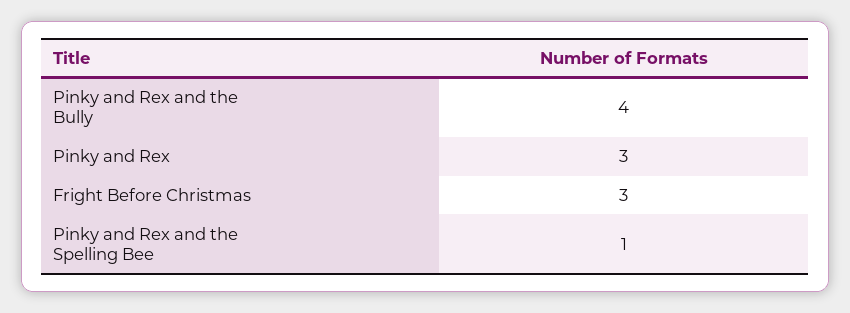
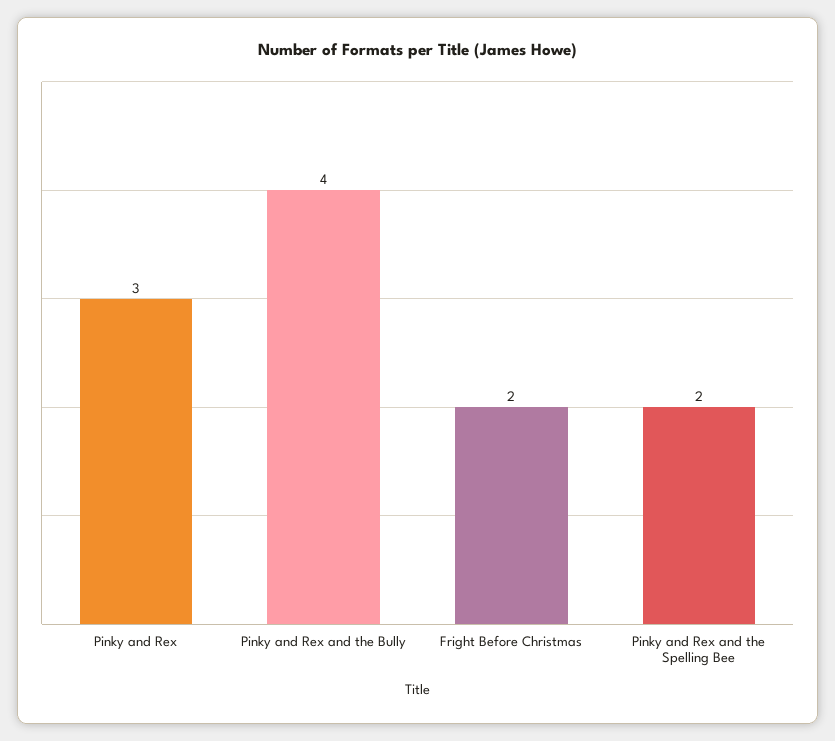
Fright Before Christmas: 3 -> 2
Pinky and Rex and the Spelling Bee: 1 -> 2

